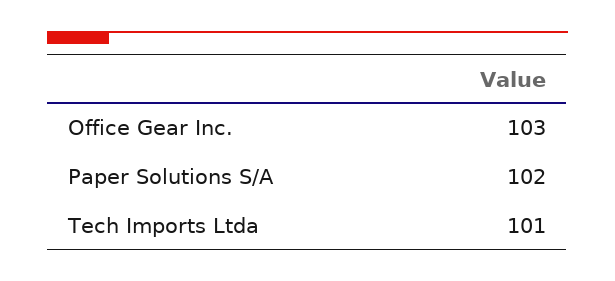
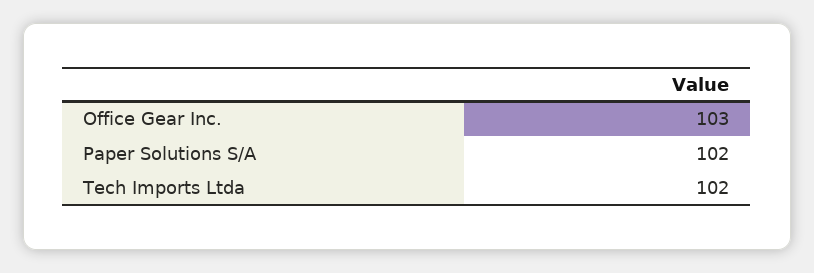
Tech Imports Ltda: 101 -> 102

